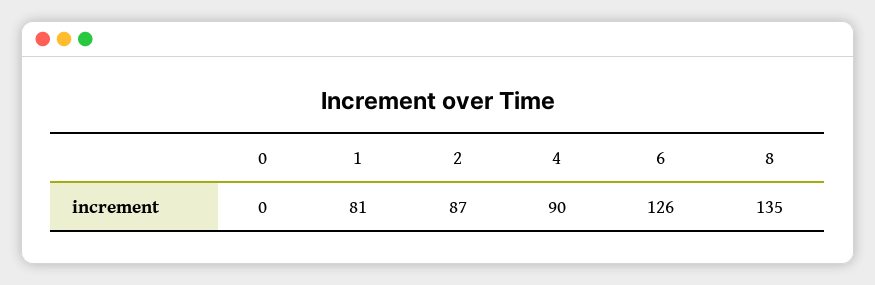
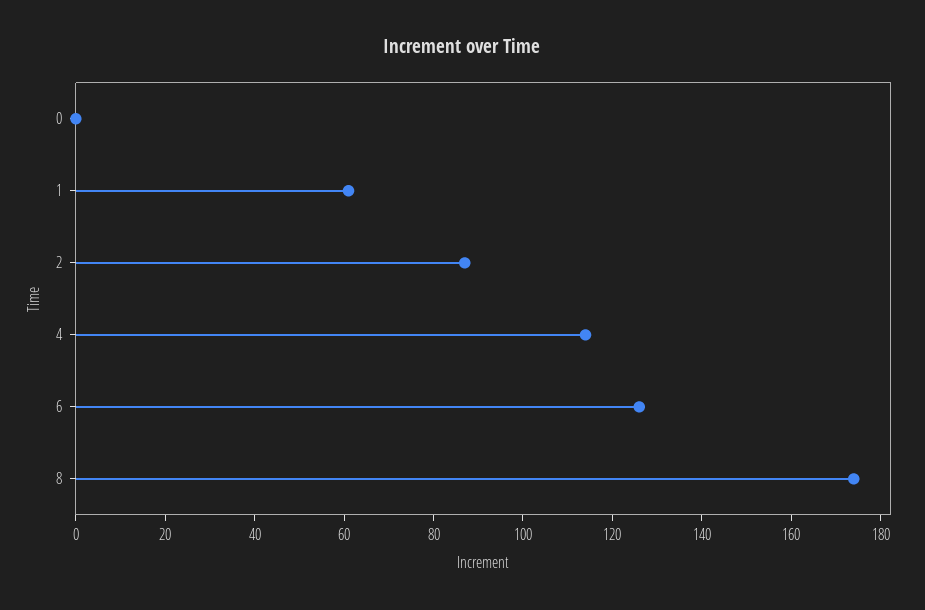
1: 81 -> 60
4: 90 -> 115
8: 135 -> 175

